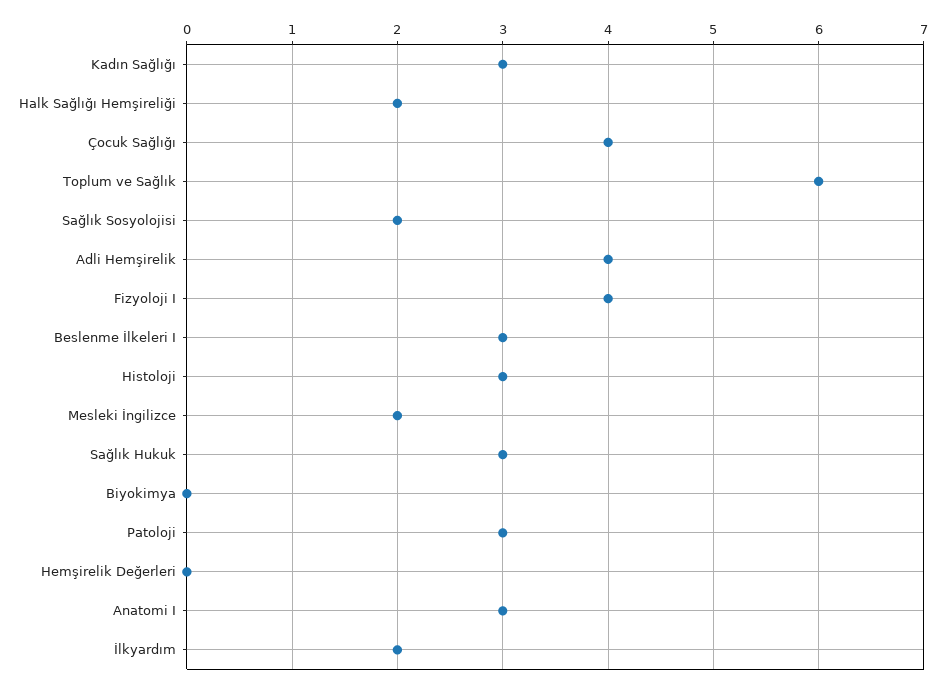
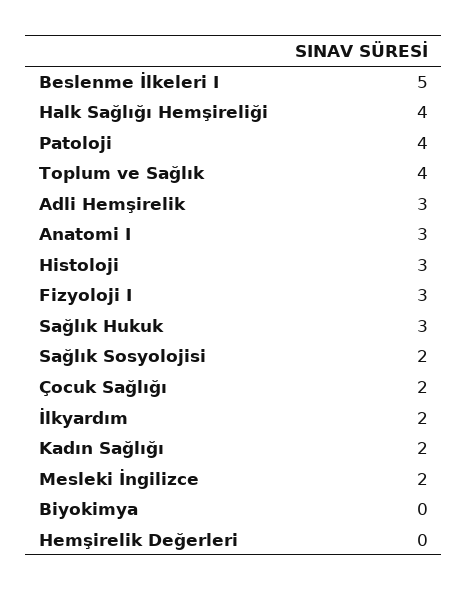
Kadın Sağlığı: 3 -> 2
Halk Sağlığı Hemşireliği: 2 -> 4
Çocuk Sağlığı: 4 -> 2
Toplum ve Sağlık: 6 -> 4
Adli Hemşirelik: 4 -> 3
Fizyoloji I: 4 -> 3
Beslenme İlkeleri I: 3 -> 5
Patoloji: 3 -> 4

